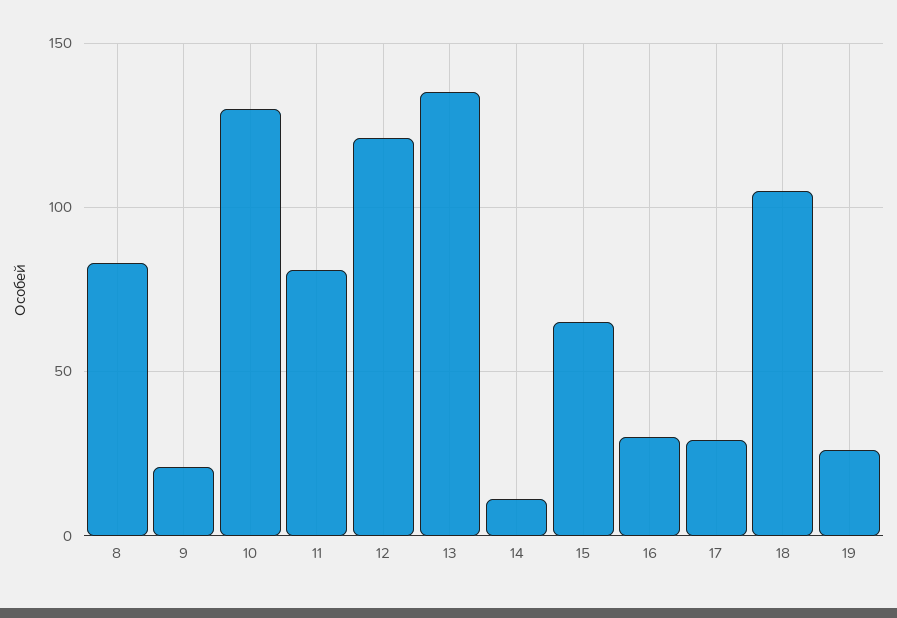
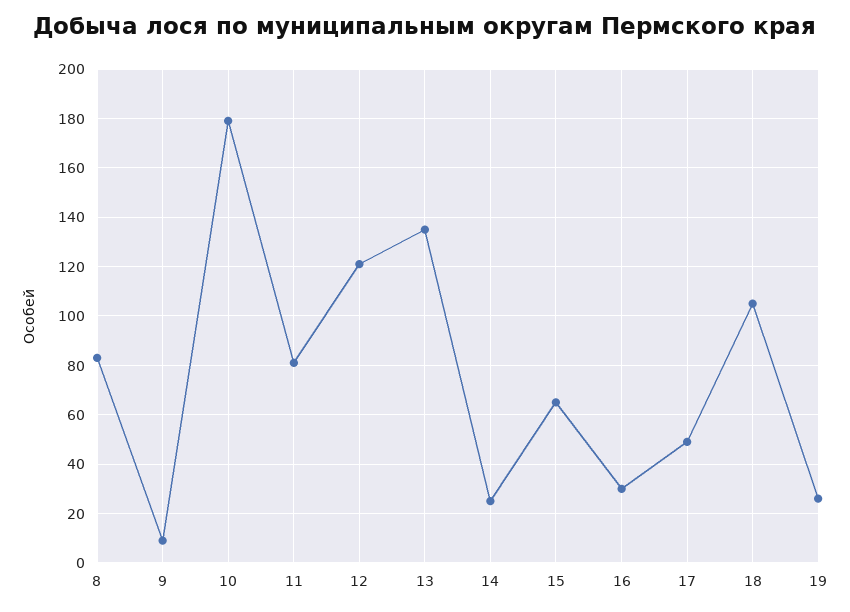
9: 20 -> 10
10: 130 -> 180
14: 10 -> 25
17: 30 -> 50

